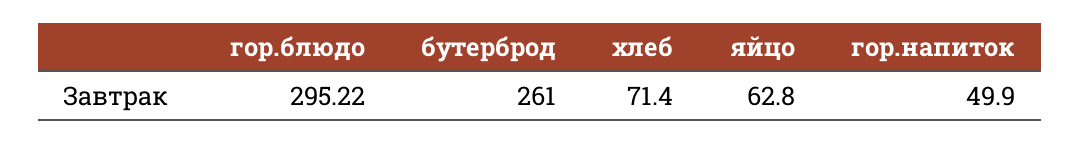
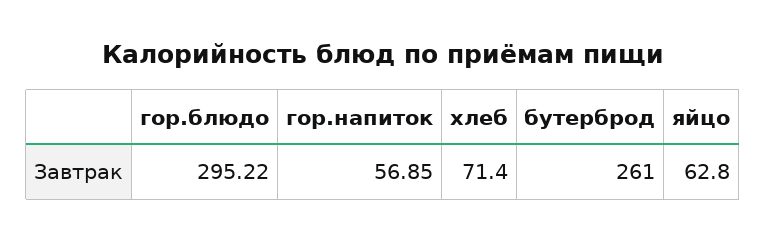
гор.напиток: 49.9 -> 56.85

